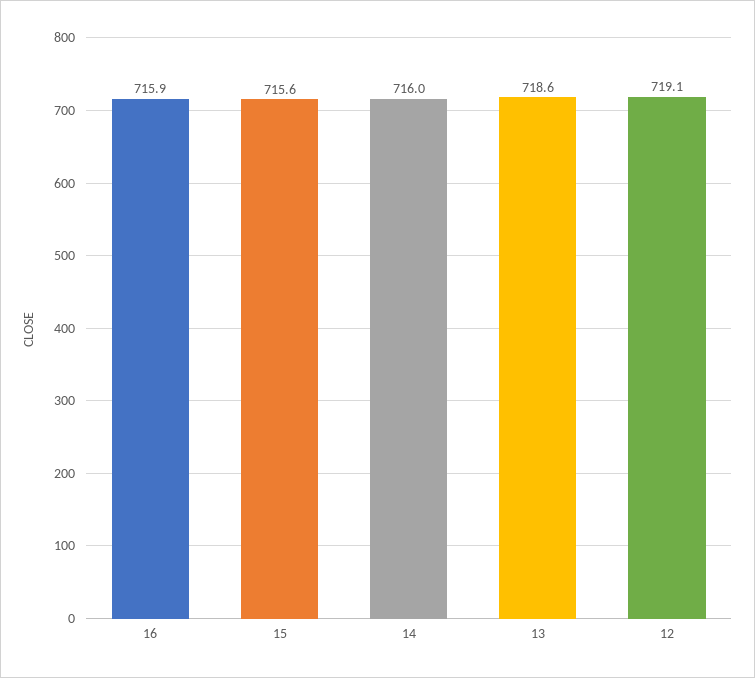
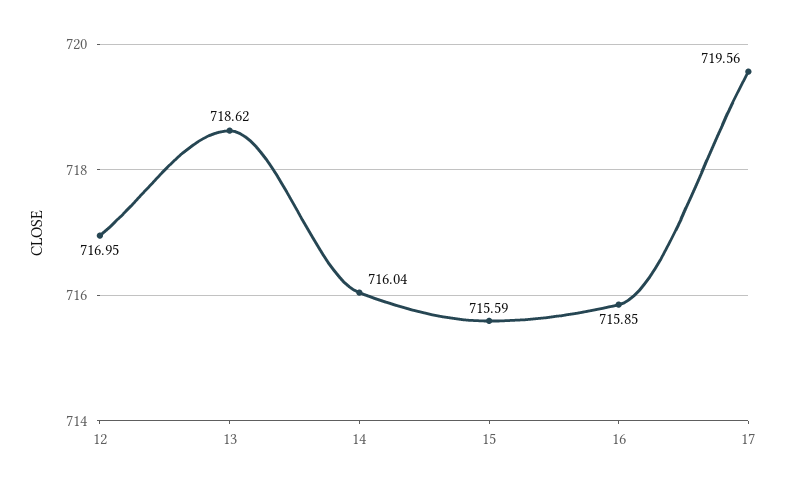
12: 719.1 -> 716.95
17: none -> 719.56

